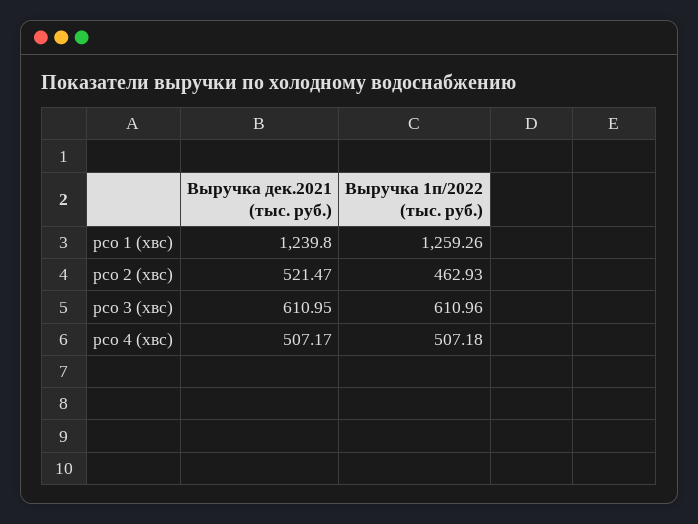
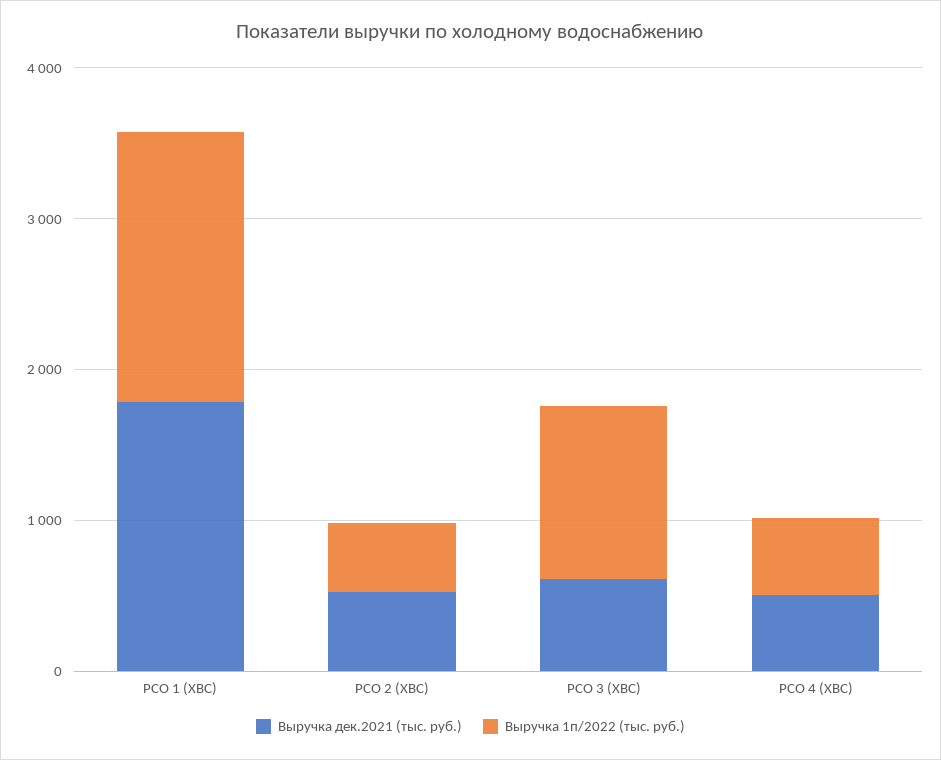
Выручка дек.2021 (тыс. руб.), рсо 1 (хвс): 1239.8 -> 1800
Выручка 1п/2022 (тыс. руб.), рсо 1 (хвс): 1259.26 -> 1800
Выручка 1п/2022 (тыс. руб.), рсо 3 (хвс): 610.96 -> 1200

